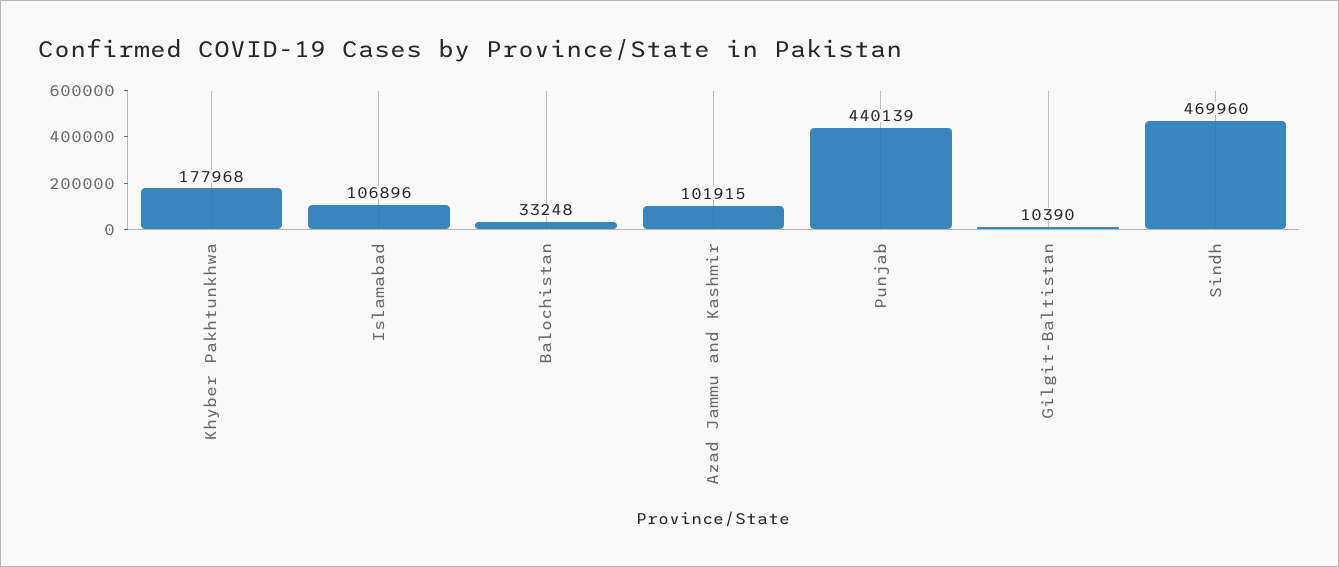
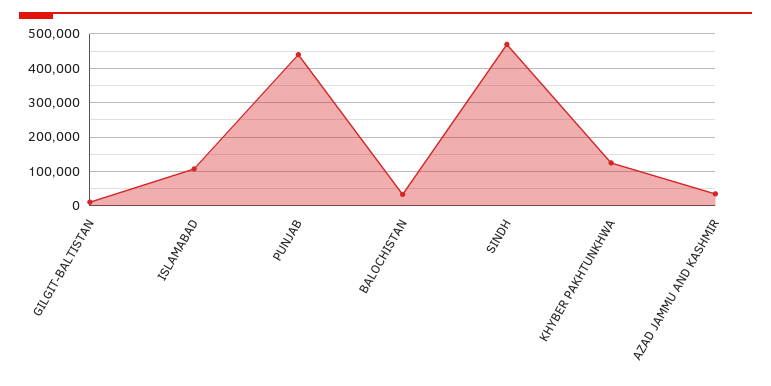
Khyber Pakhtunkhwa: 177968 -> 120000
Azad Jammu and Kashmir: 101915 -> 40000

